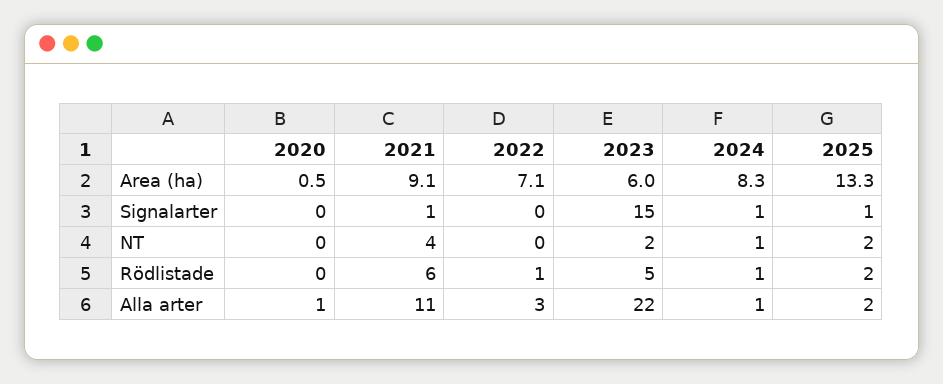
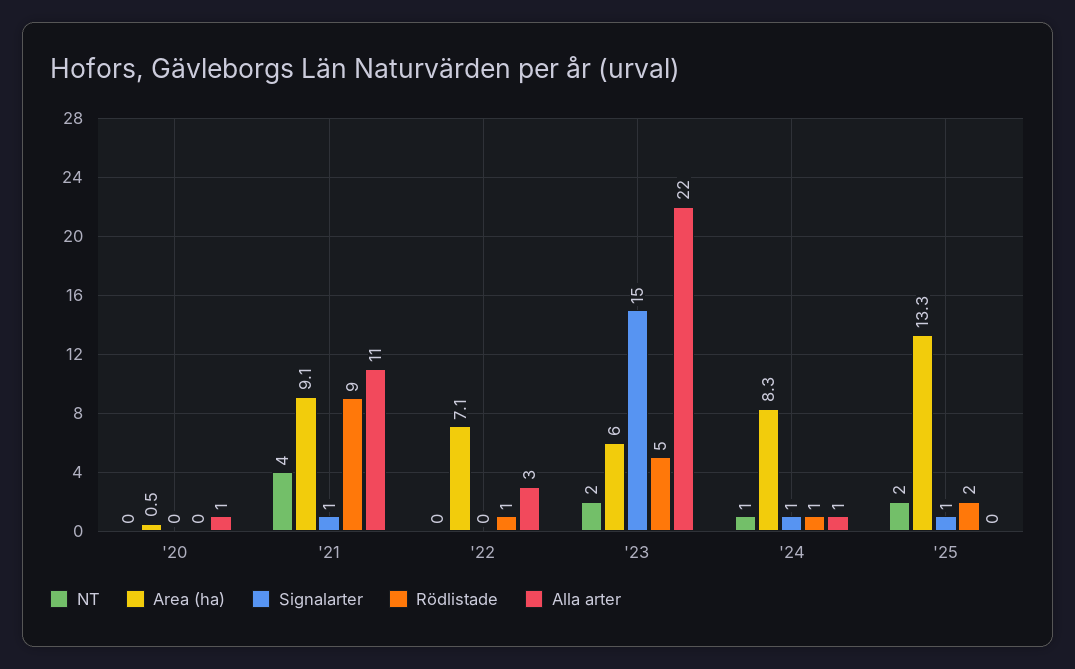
Rödlistade, 2021: 6 -> 9
Alla arter, 2025: 2 -> 0

